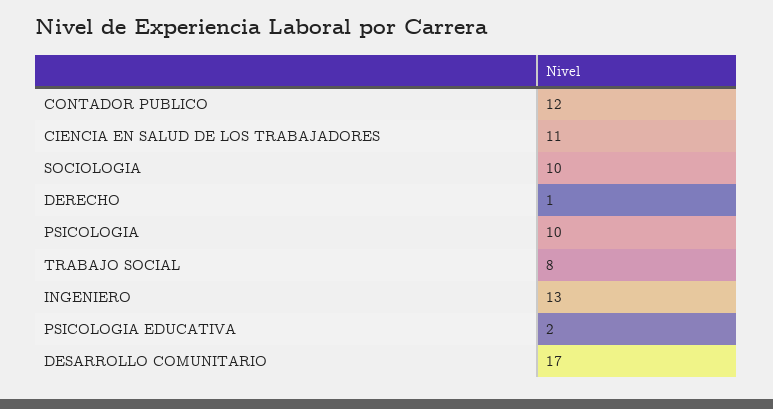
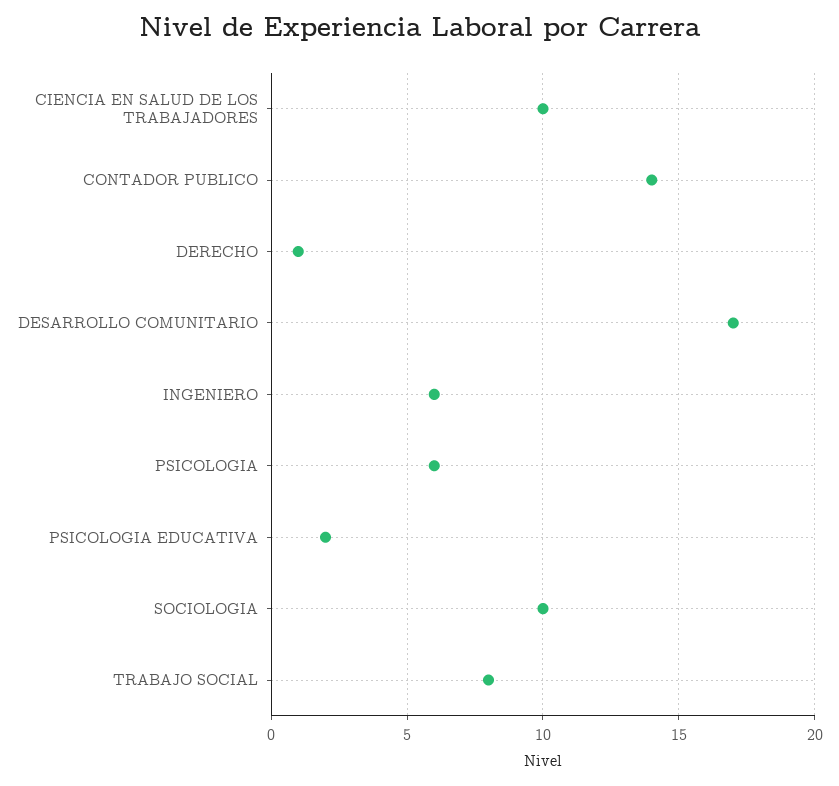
CONTADOR PUBLICO: 12 -> 14
CIENCIA EN SALUD DE LOS TRABAJADORES: 11 -> 10
PSICOLOGIA: 10 -> 6
INGENIERO: 13 -> 6

